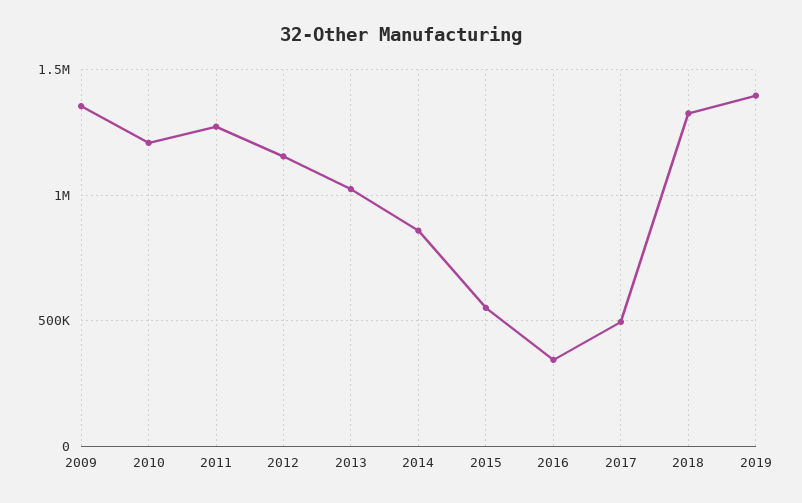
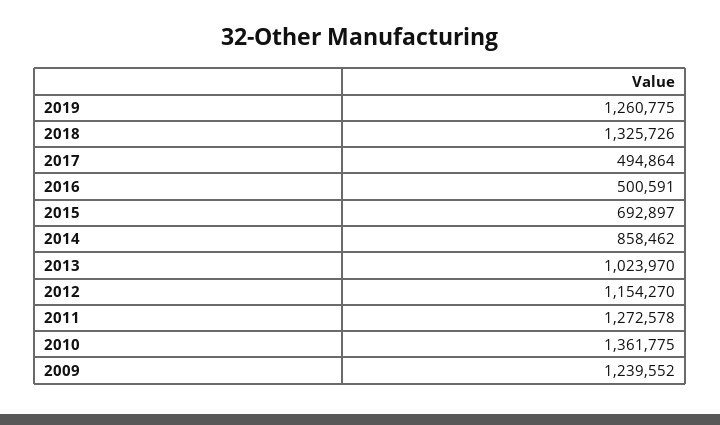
2009: 1350000 -> 1239552
2010: 1200000 -> 1361775
2015: 550000 -> 692897
2016: 350000 -> 500591
2019: 1400000 -> 1260775

